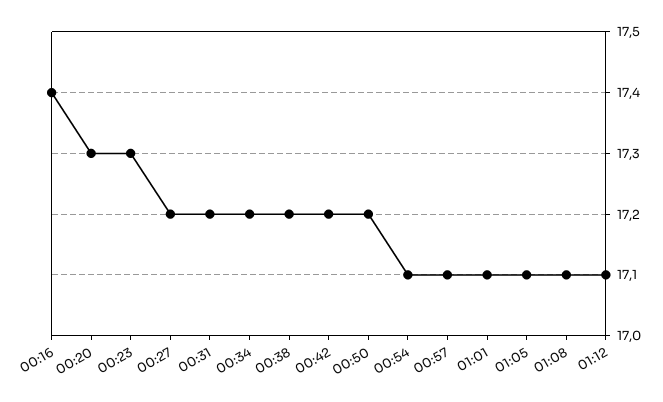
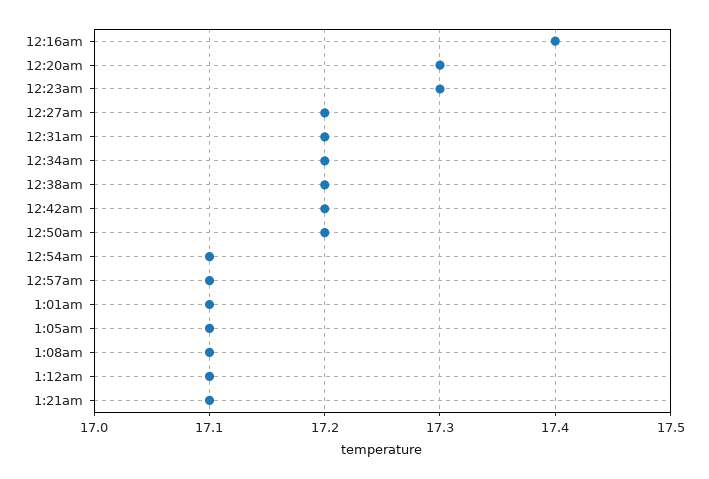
1:21am: none -> 17.1

